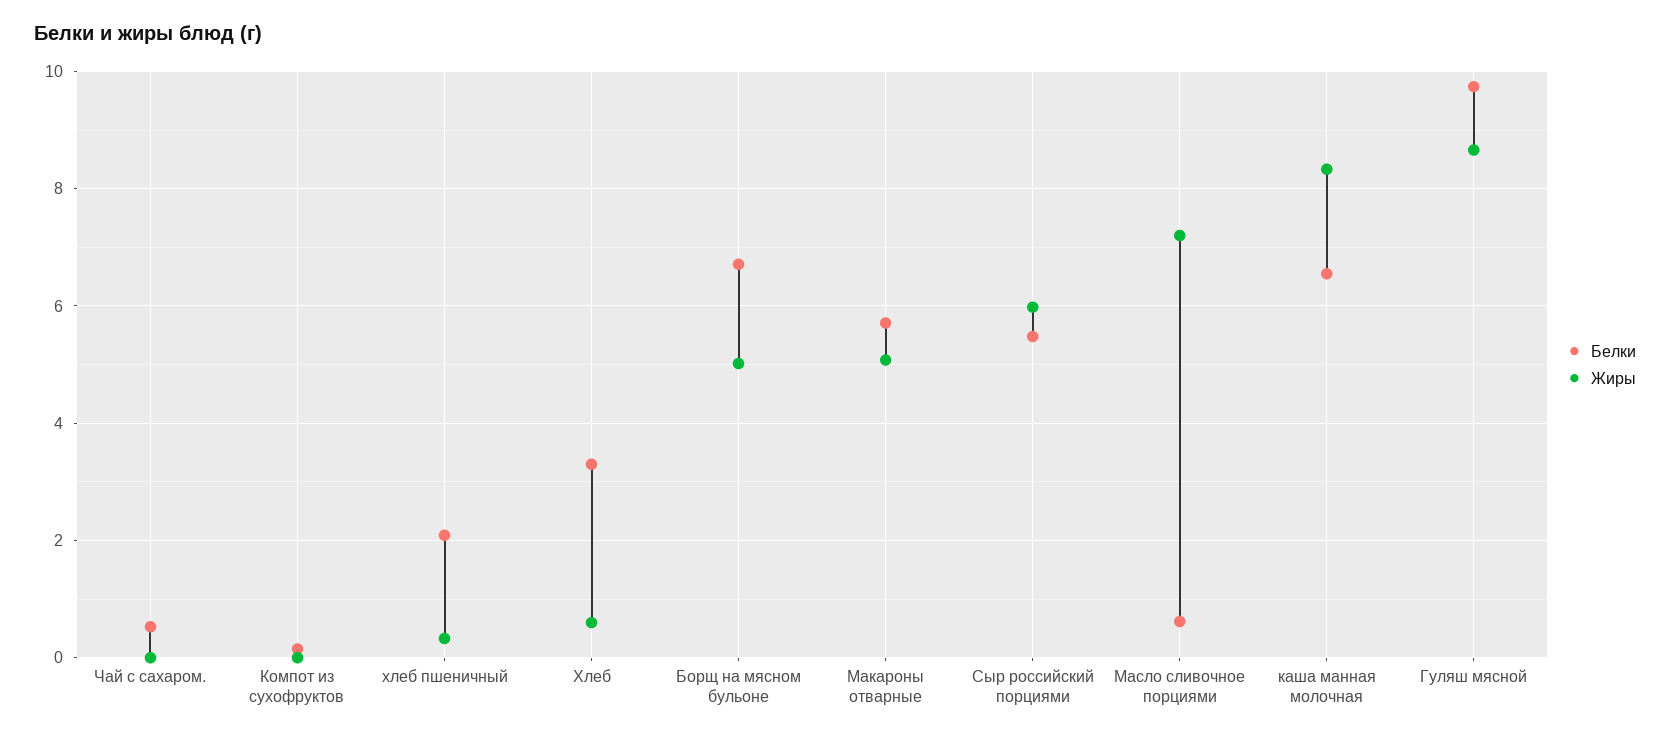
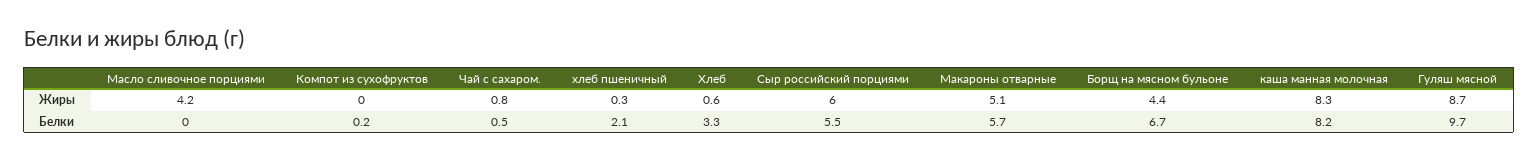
Жиры, Чай с сахаром.: 0 -> 0.8
Жиры, Борщ на мясном бульоне: 5 -> 4.4
Белки, Масло сливочное порциями: 0.6 -> 0
Жиры, Масло сливочное порциями: 7.2 -> 4.2
Белки, каша манная молочная: 6.6 -> 8.2

